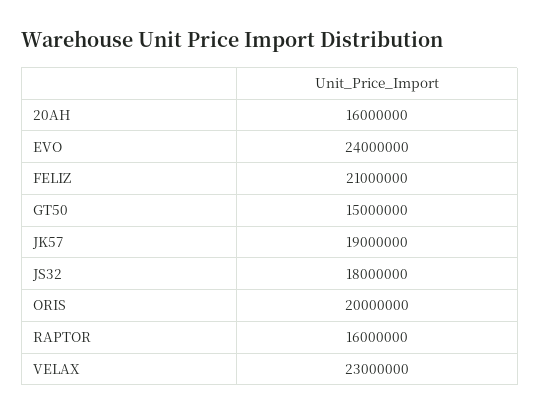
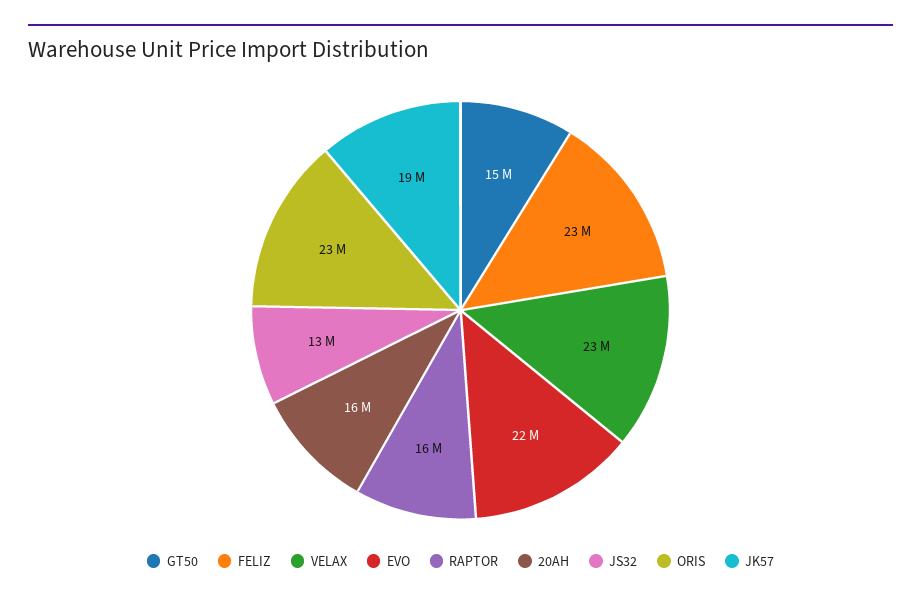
EVO: 24000000 -> 22000000
FELIZ: 21000000 -> 23000000
JS32: 18000000 -> 13000000
ORIS: 20000000 -> 23000000

